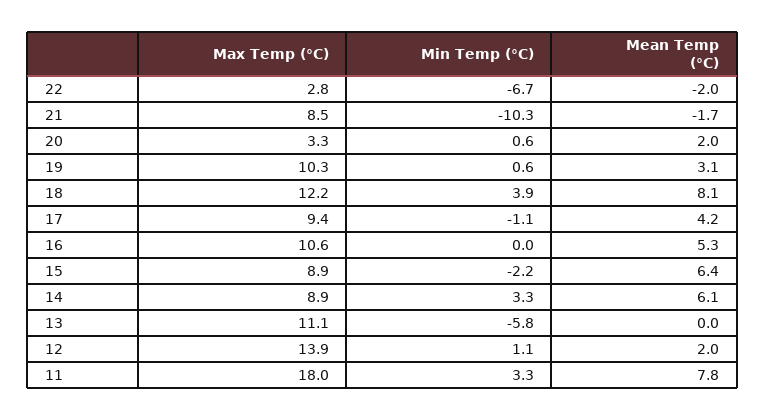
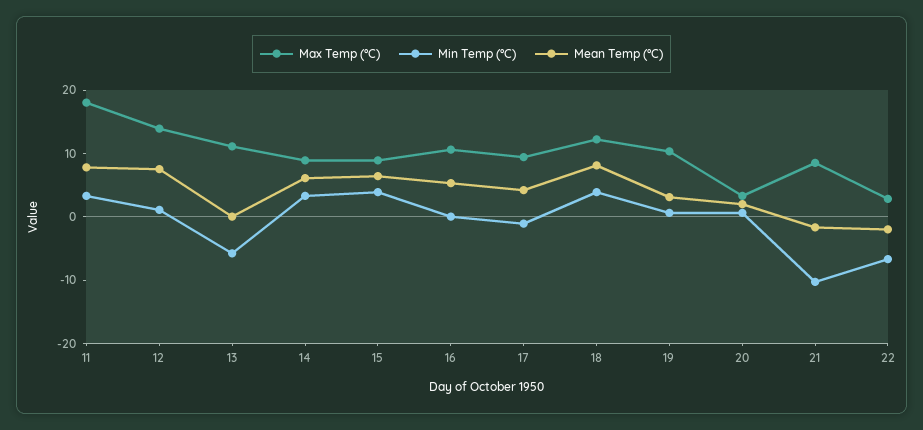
Min Temp (°C), 15: -2.2 -> 4
Mean Temp (°C), 12: 2 -> 8

